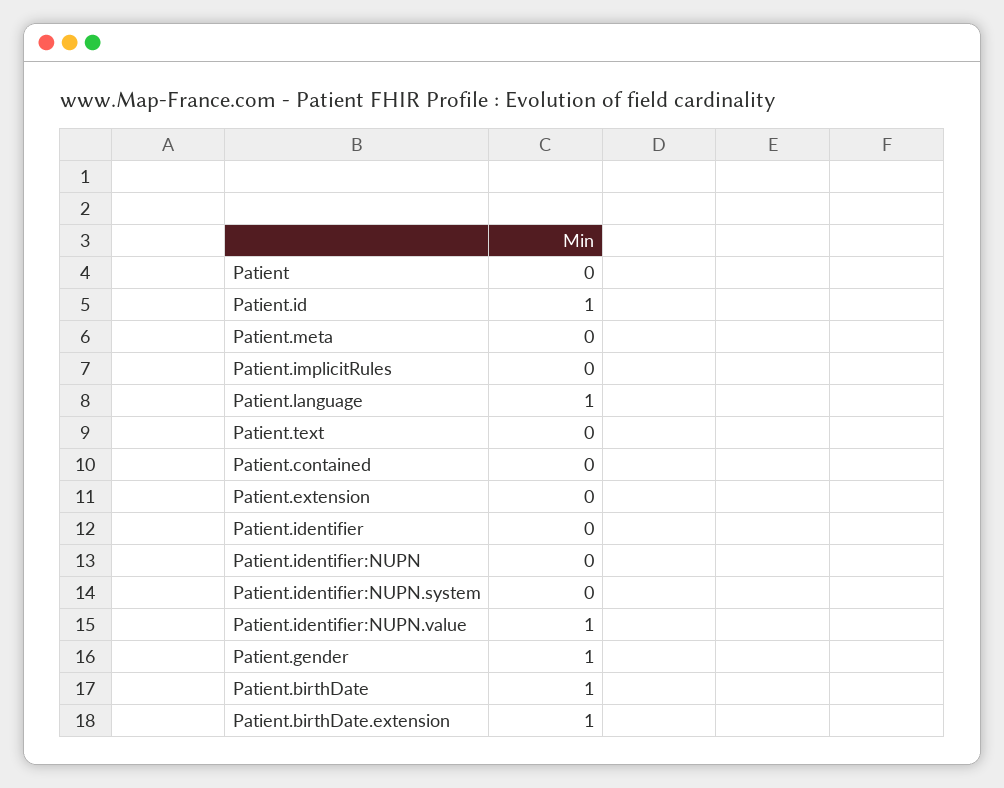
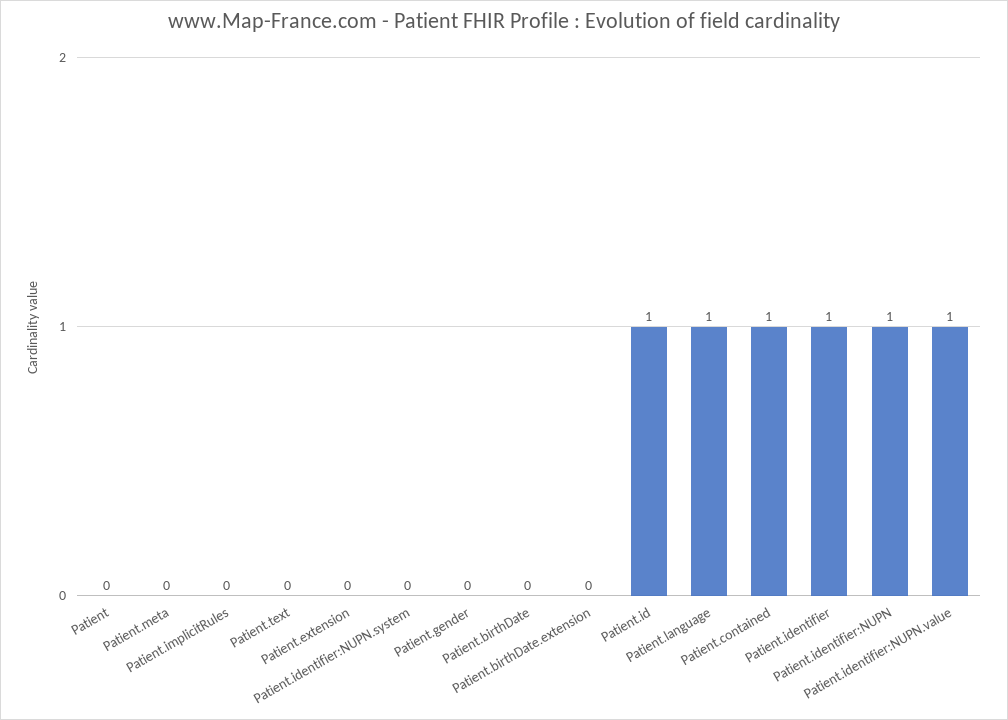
Patient.contained: 0 -> 1
Patient.identifier: 0 -> 1
Patient.identifier:NUPN: 0 -> 1
Patient.gender: 1 -> 0
Patient.birthDate: 1 -> 0
Patient.birthDate.extension: 1 -> 0

